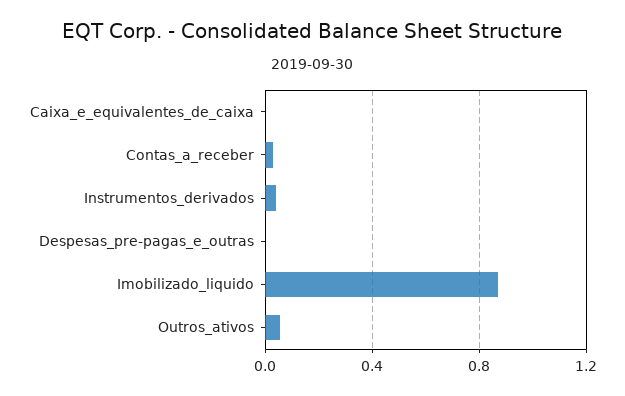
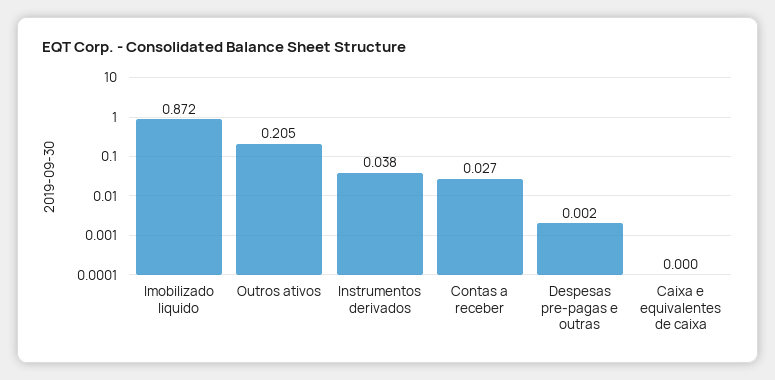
Outros_ativos: 0.05 -> 0.205

